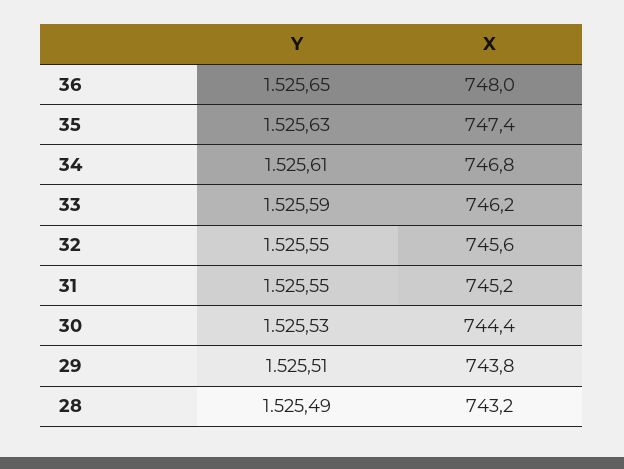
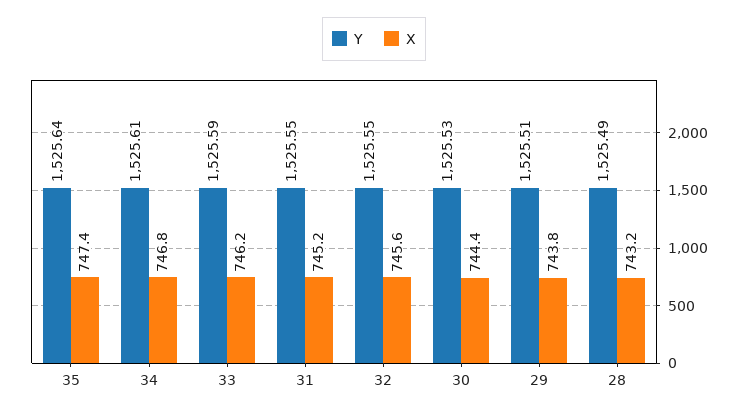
Y, 36: 1525.65 -> none
X, 36: 748 -> none
Y, 35: 1525.63 -> 1525.64

